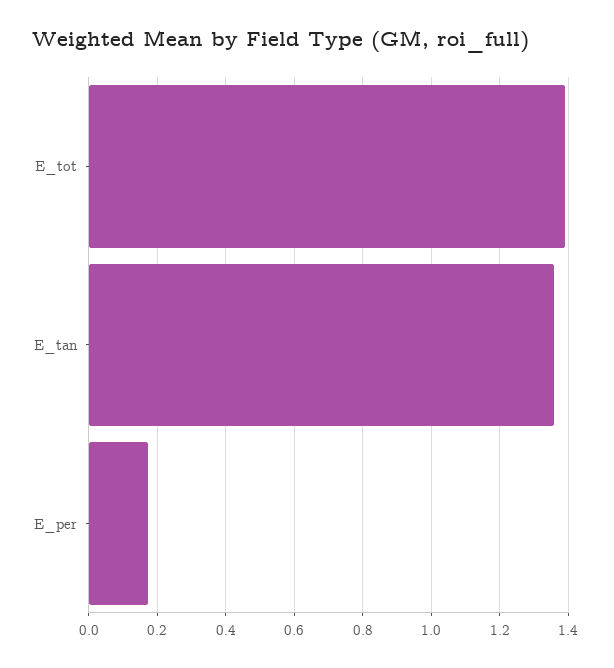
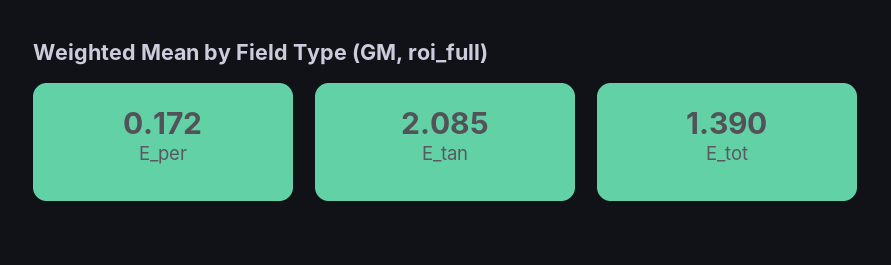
E_tan: 1.36 -> 2.085

